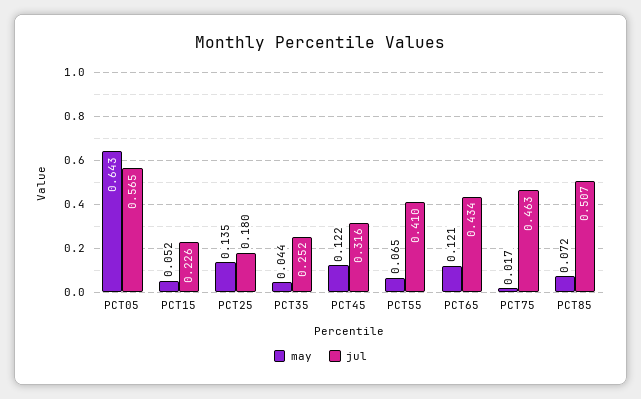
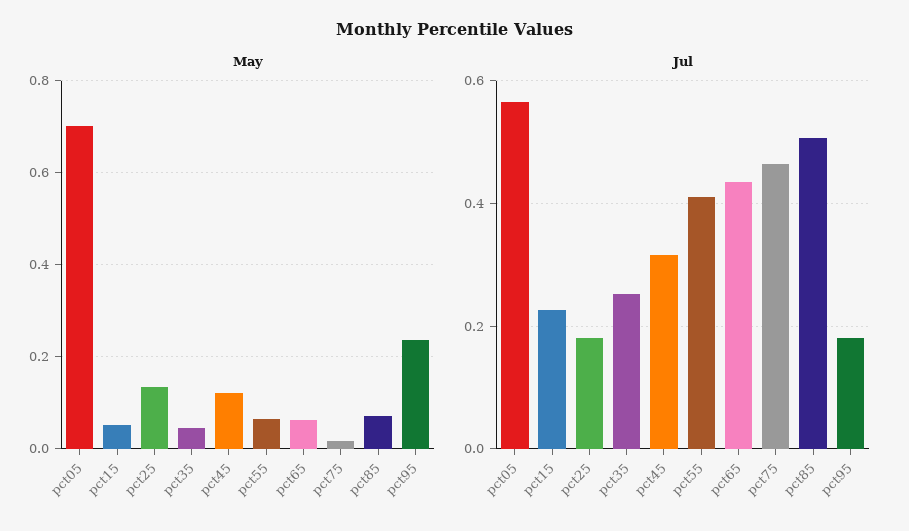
may, PCT05: 0.643 -> 0.7
may, PCT65: 0.121 -> 0.06
may, pct95: none -> 0.24
jul, pct95: none -> 0.18

